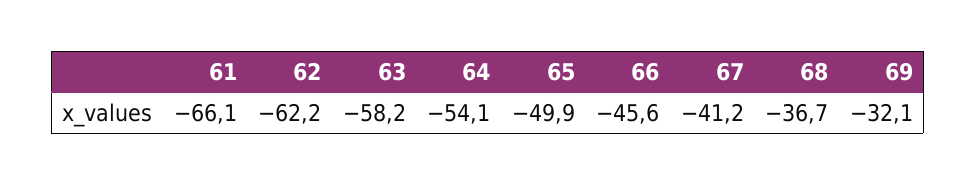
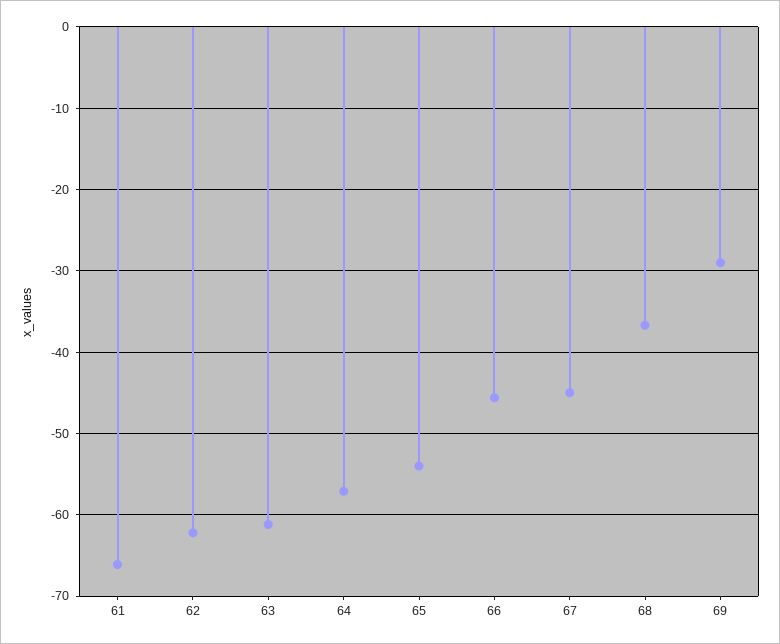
63: -58.2 -> -61
64: -54.1 -> -57
65: -49.9 -> -54
67: -41.2 -> -45
69: -32.1 -> -29

